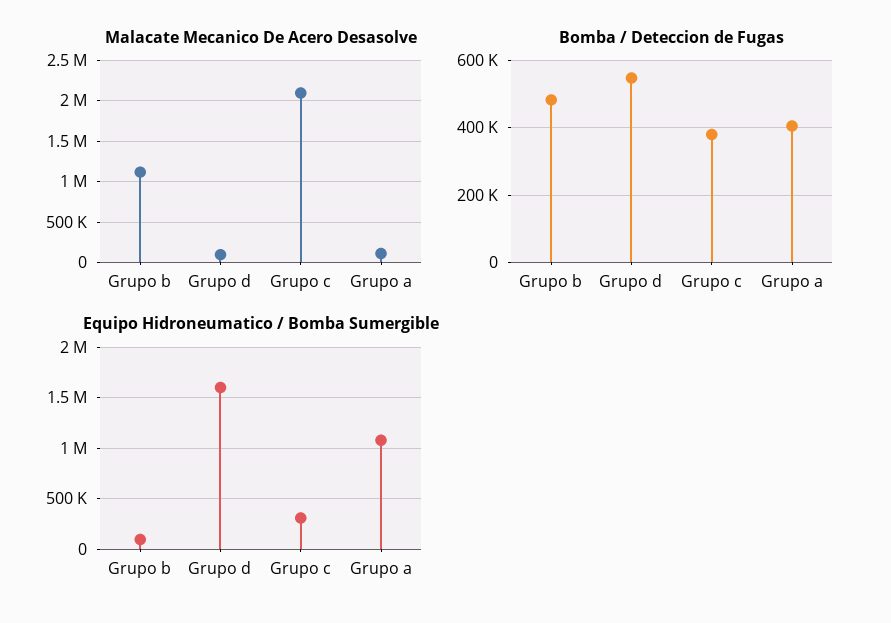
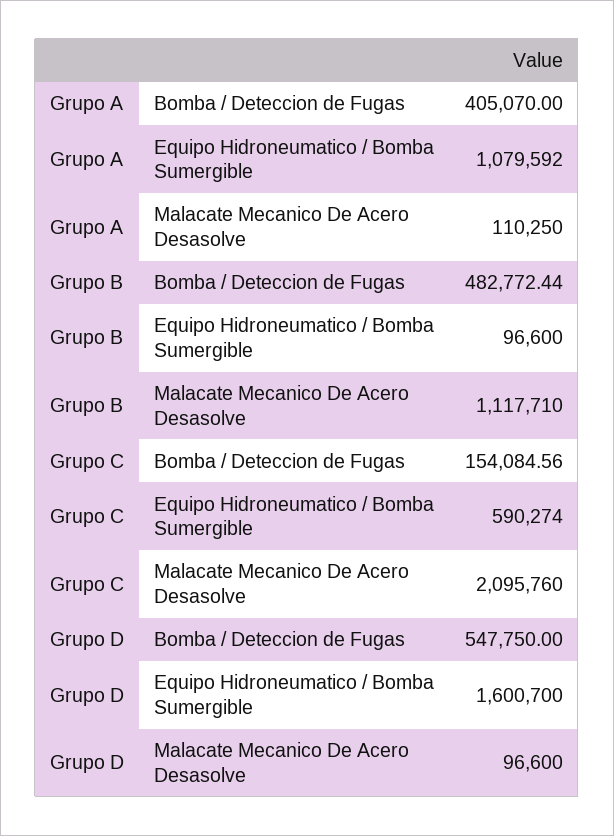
Bomba / Deteccion de Fugas, Grupo c: 380000 -> 154084.56
Equipo Hidroneumatico / Bomba Sumergible, Grupo c: 300000 -> 590274

